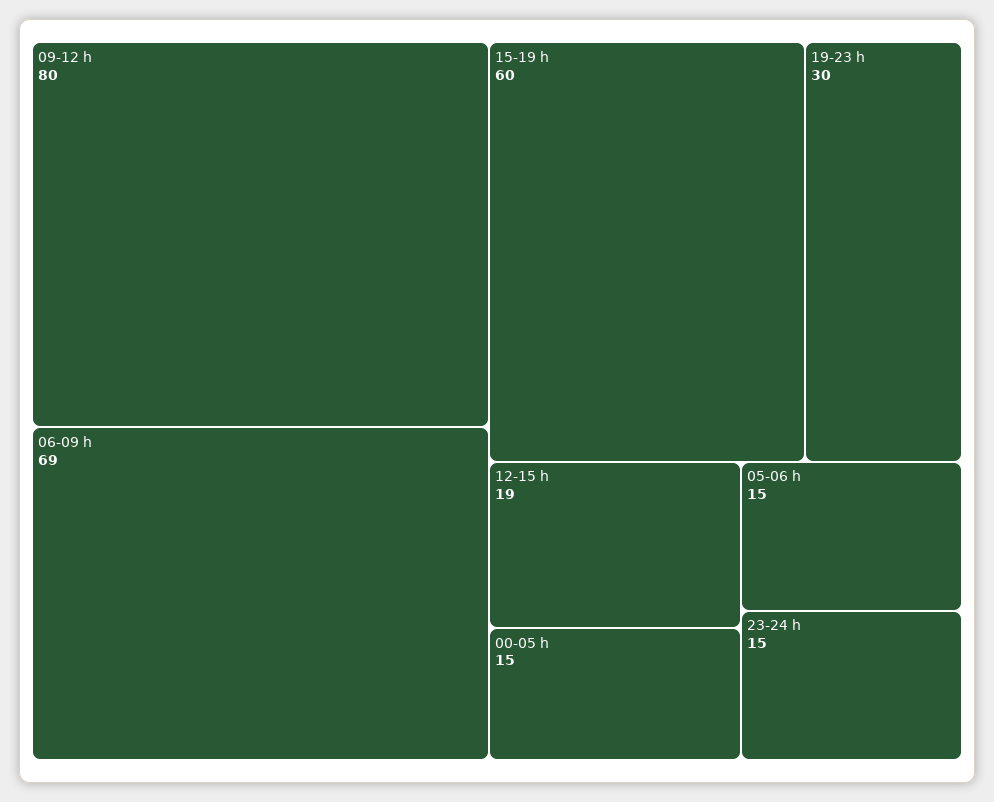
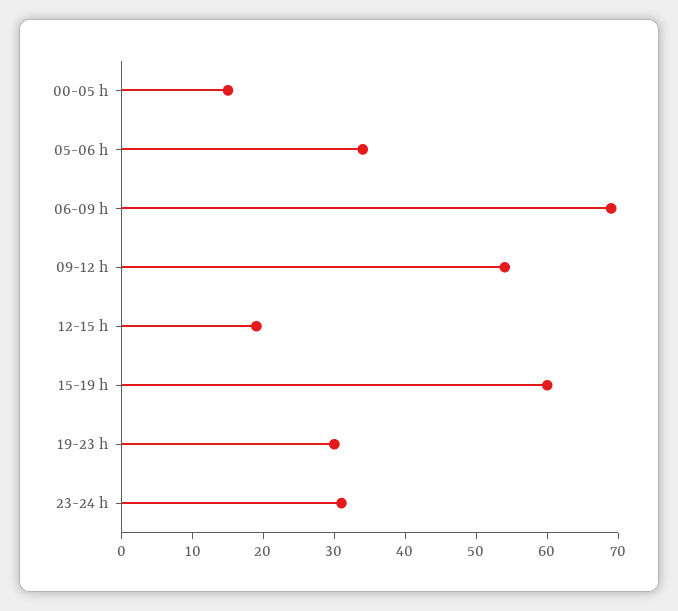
09-12 h: 80 -> 55
05-06 h: 15 -> 35
23-24 h: 15 -> 30

